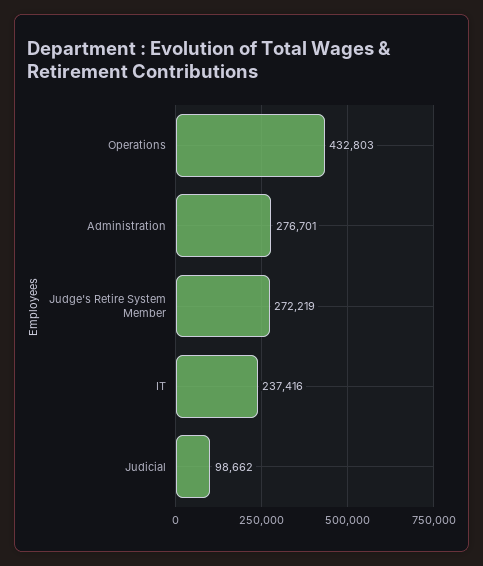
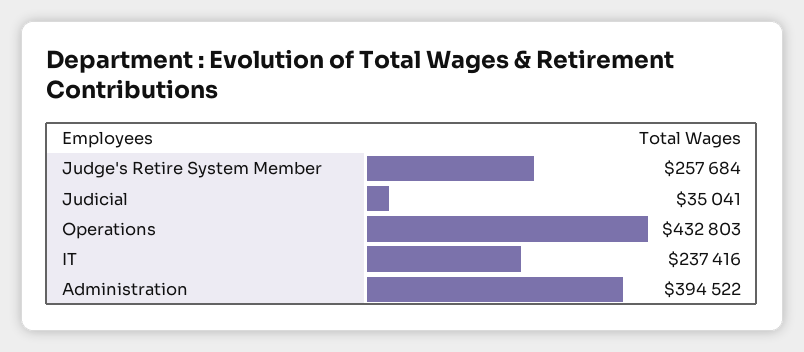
Administration: 276701 -> 394522
Judge's Retire System Member: 272219 -> 257684
Judicial: 98662 -> 35041

